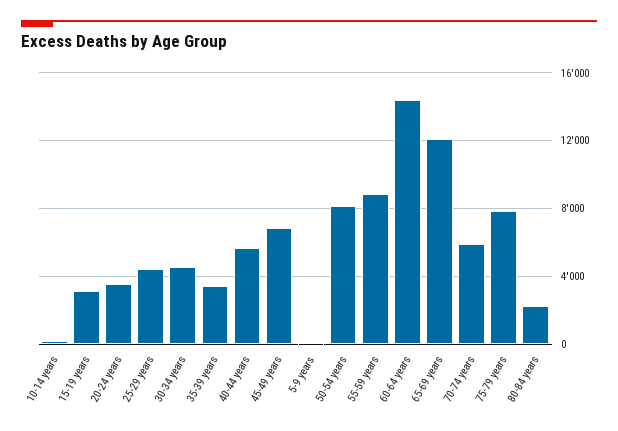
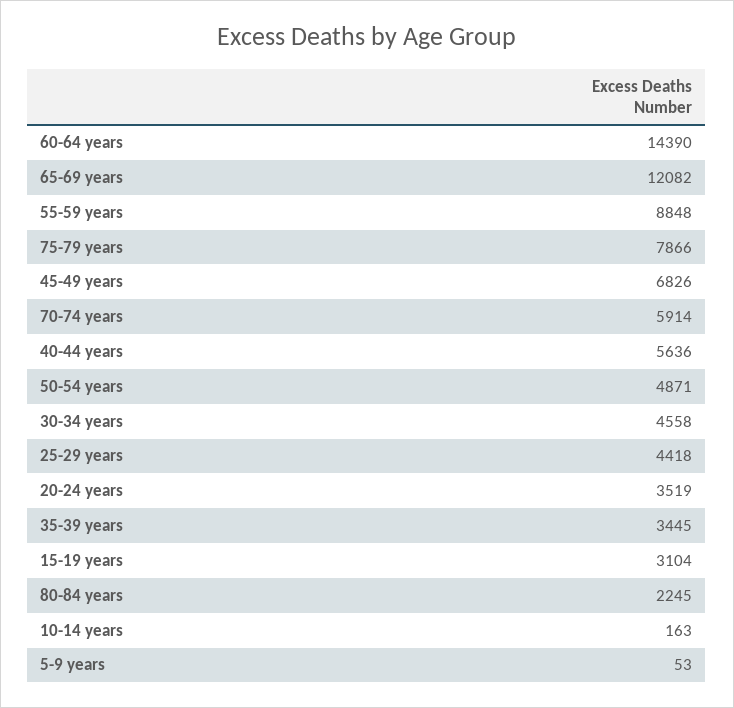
50-54 years: 8000 -> 4871

